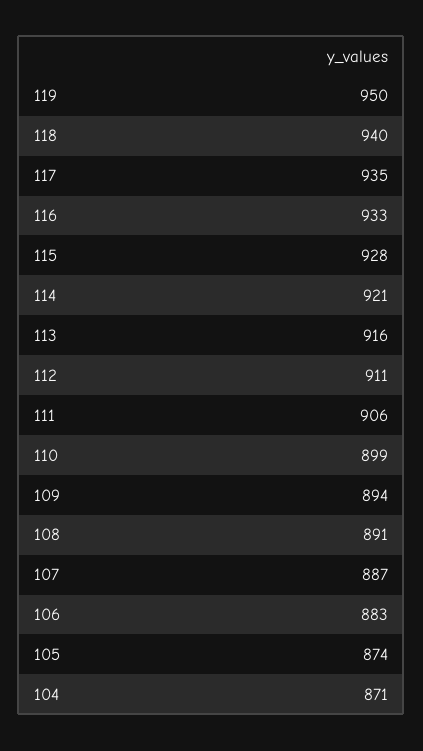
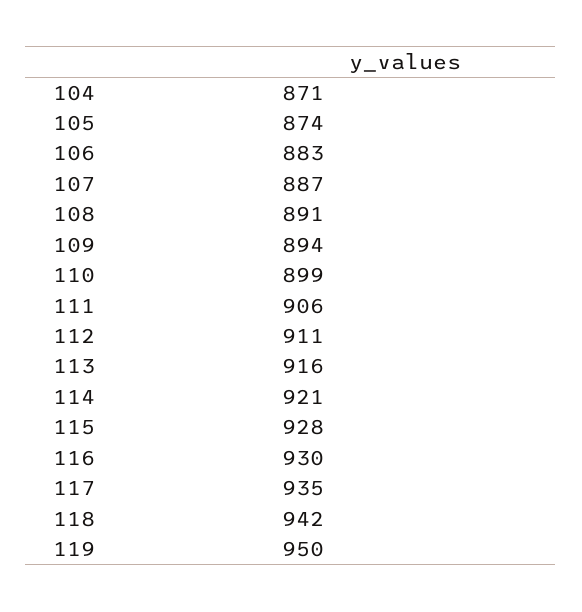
118: 940 -> 942
116: 933 -> 930

